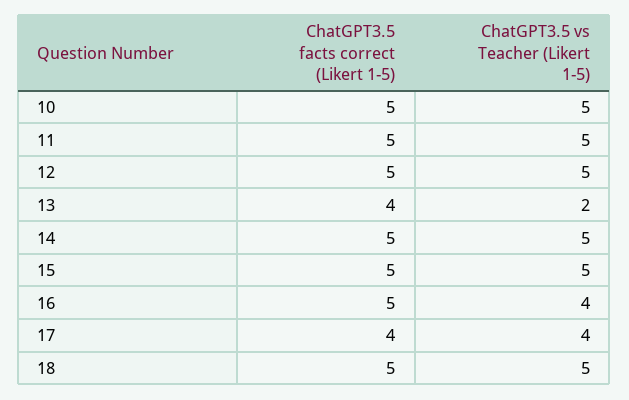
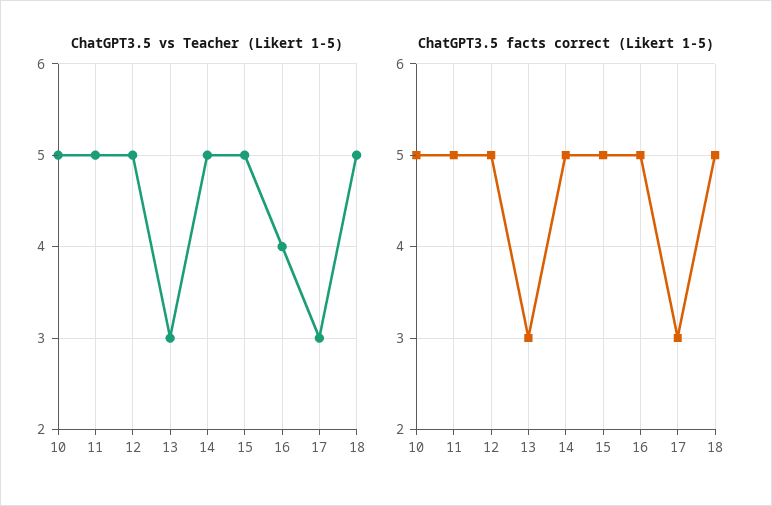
ChatGPT3.5 facts correct (Likert 1-5), 13: 4 -> 3
ChatGPT3.5 vs Teacher (Likert 1-5), 13: 2 -> 3
ChatGPT3.5 facts correct (Likert 1-5), 17: 4 -> 3
ChatGPT3.5 vs Teacher (Likert 1-5), 17: 4 -> 3

